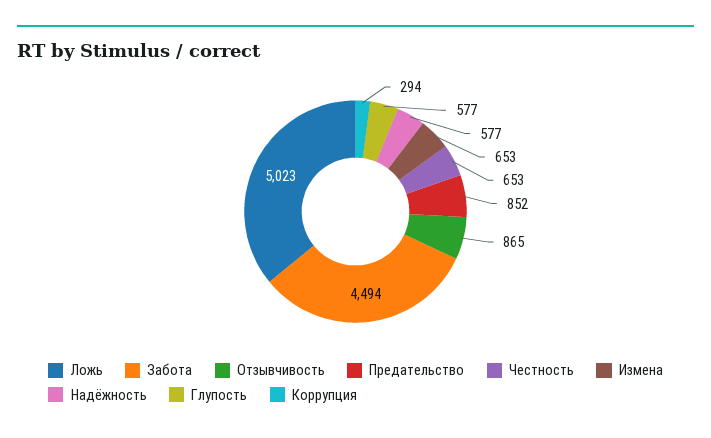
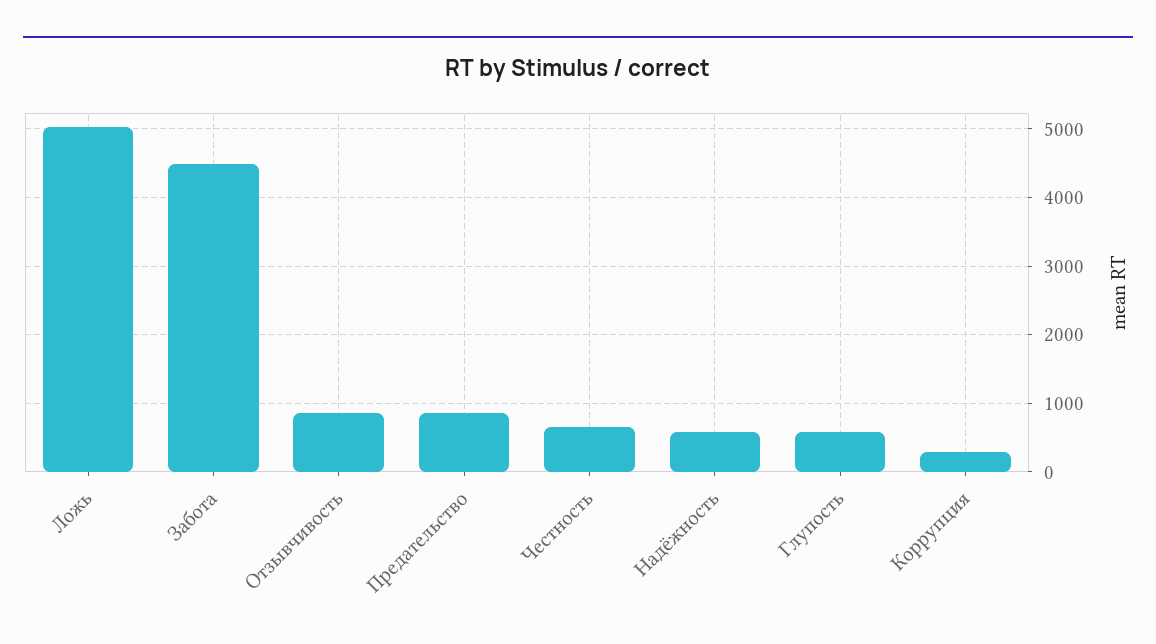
Измена: 653 -> none

